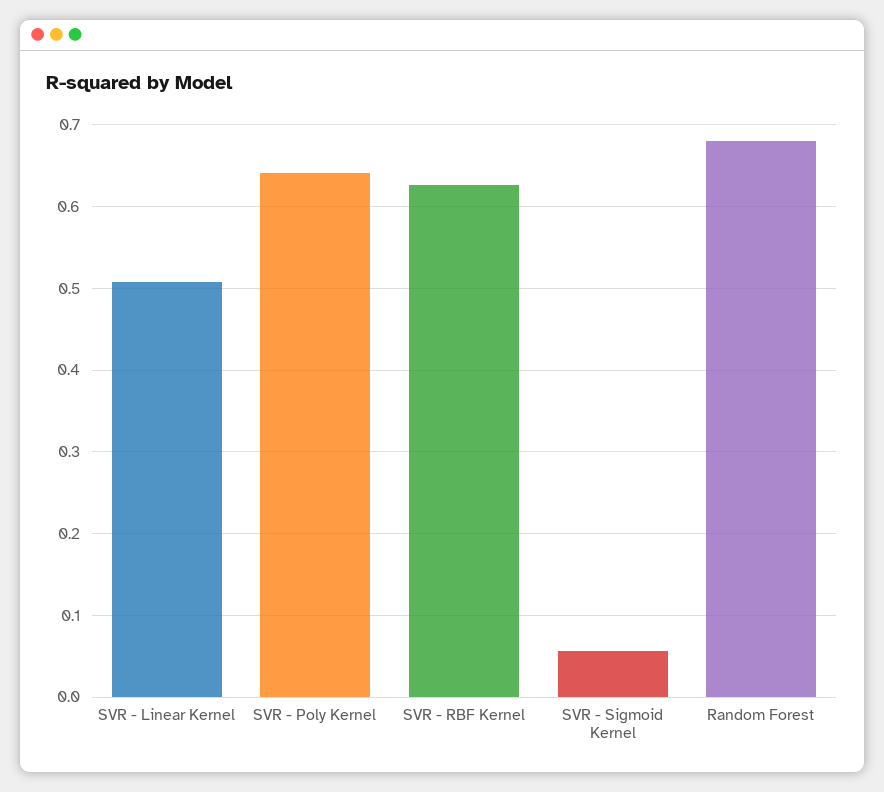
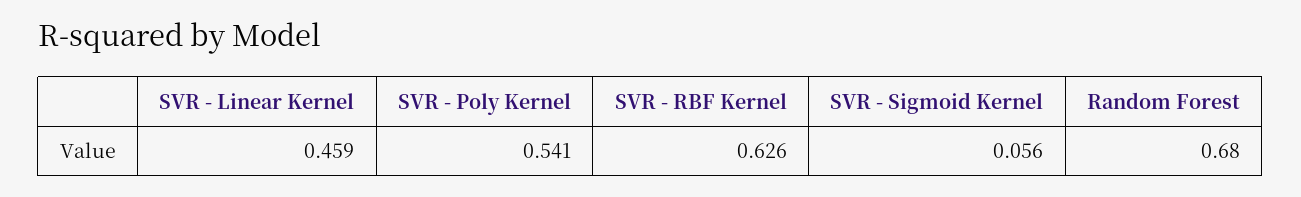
SVR - Linear Kernel: 0.51 -> 0.459
SVR - Poly Kernel: 0.64 -> 0.541

